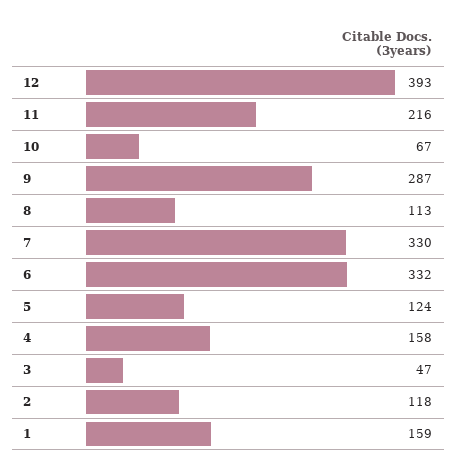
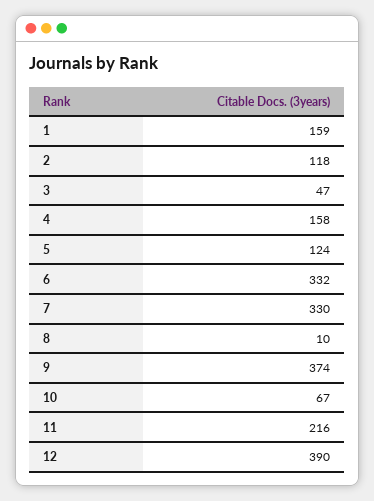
12: 393 -> 390
9: 287 -> 374
8: 113 -> 10

